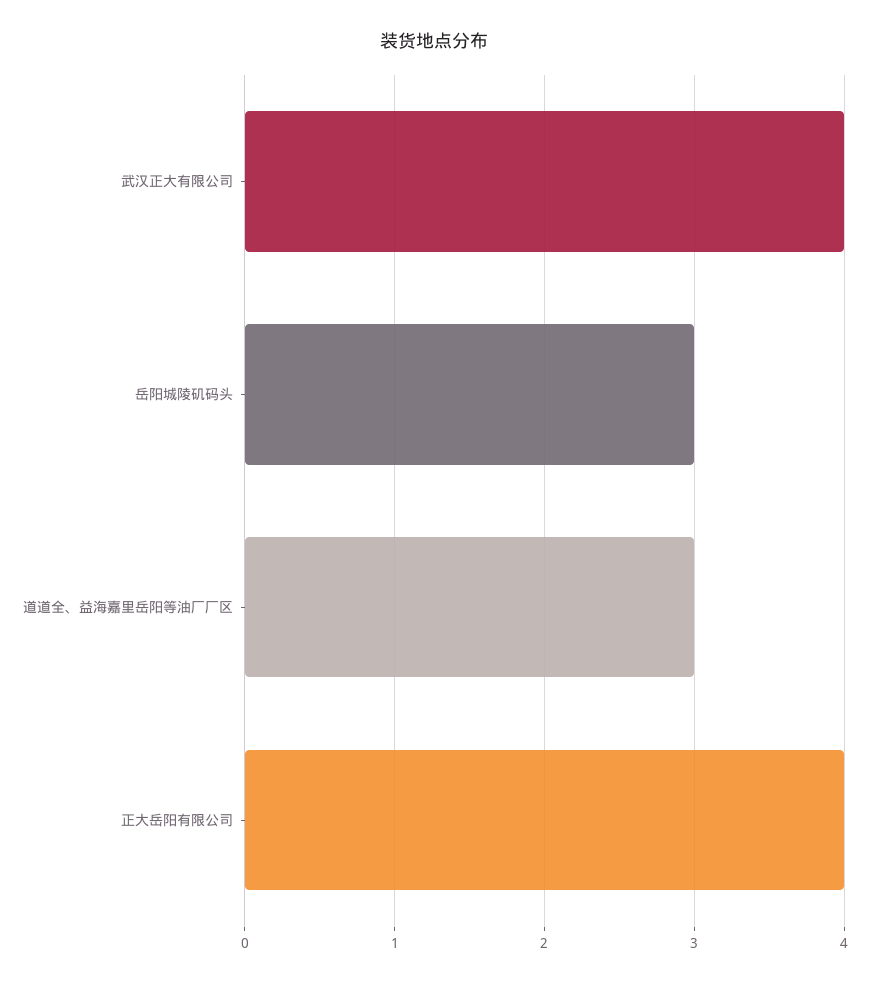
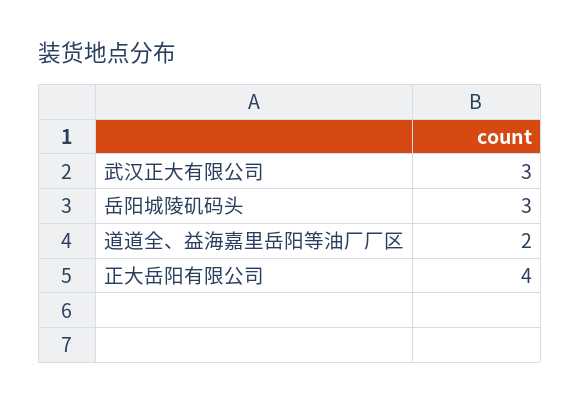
武汉正大有限公司: 4 -> 3
道道全、益海嘉里岳阳等油厂厂区: 3 -> 2

